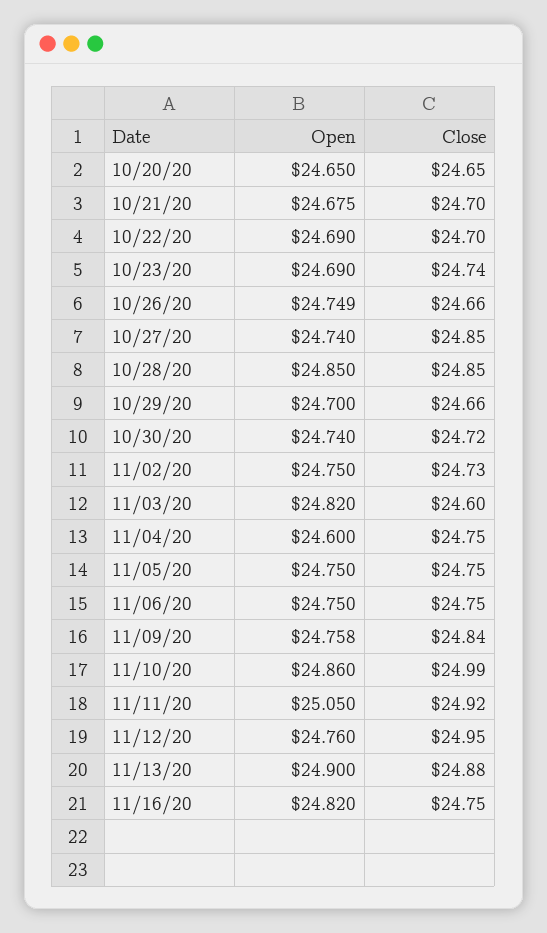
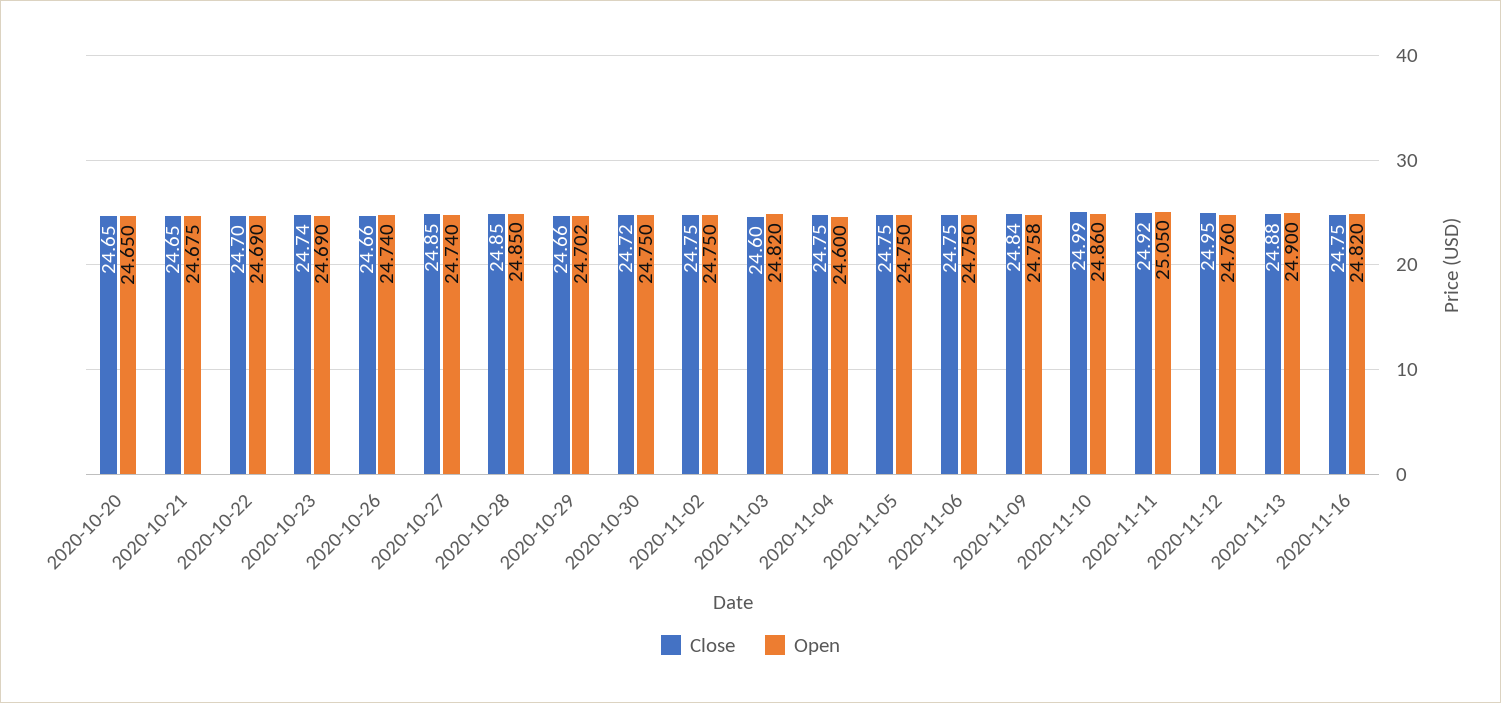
Close, 10/21/20: 24.7 -> 24.65
Open, 10/26/20: 24.749 -> 24.74
Open, 10/29/20: 24.7 -> 24.702
Open, 10/30/20: 24.74 -> 24.75
Close, 11/02/20: 24.73 -> 24.75

